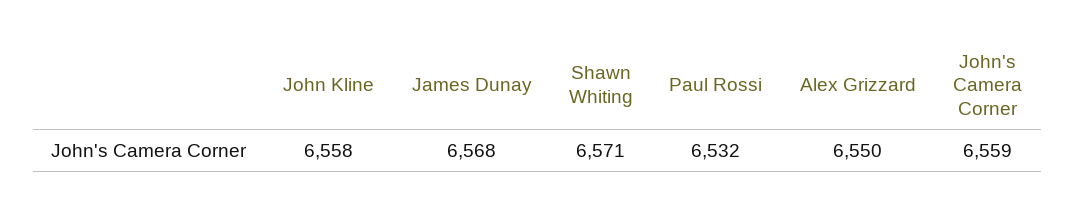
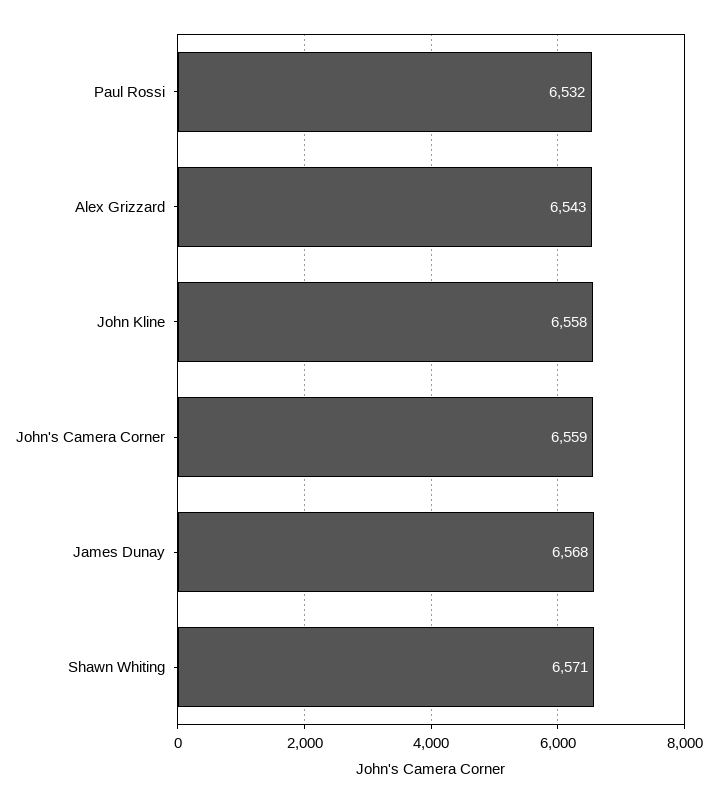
Alex Grizzard: 6550 -> 6543

